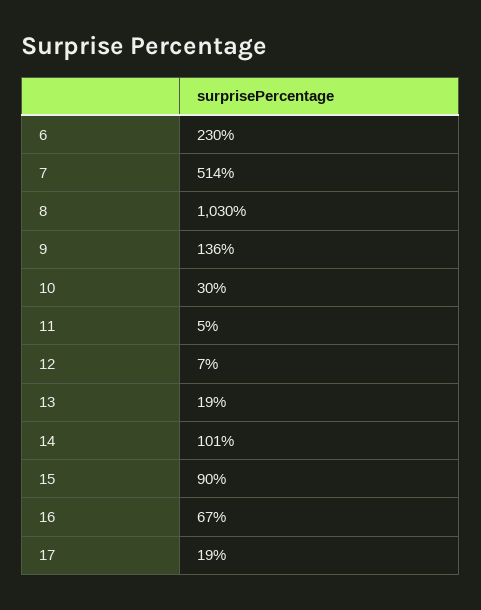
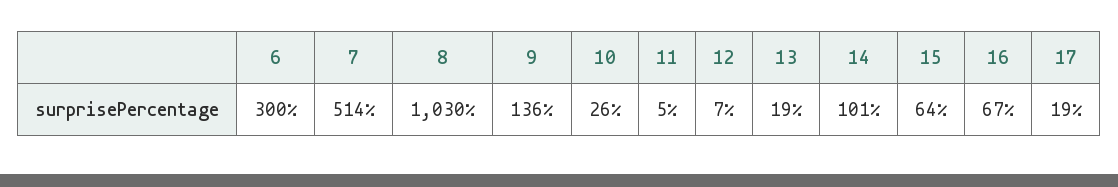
6: 230 -> 300
10: 30 -> 26
15: 90 -> 64

